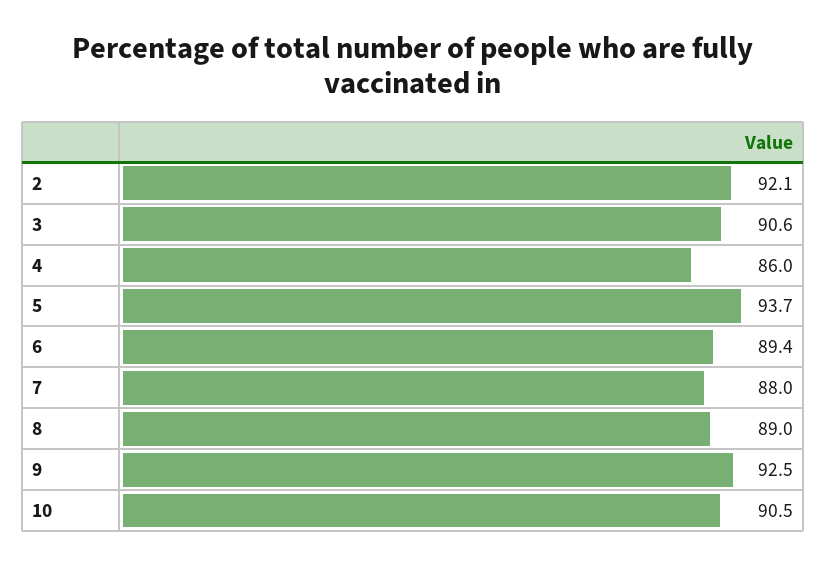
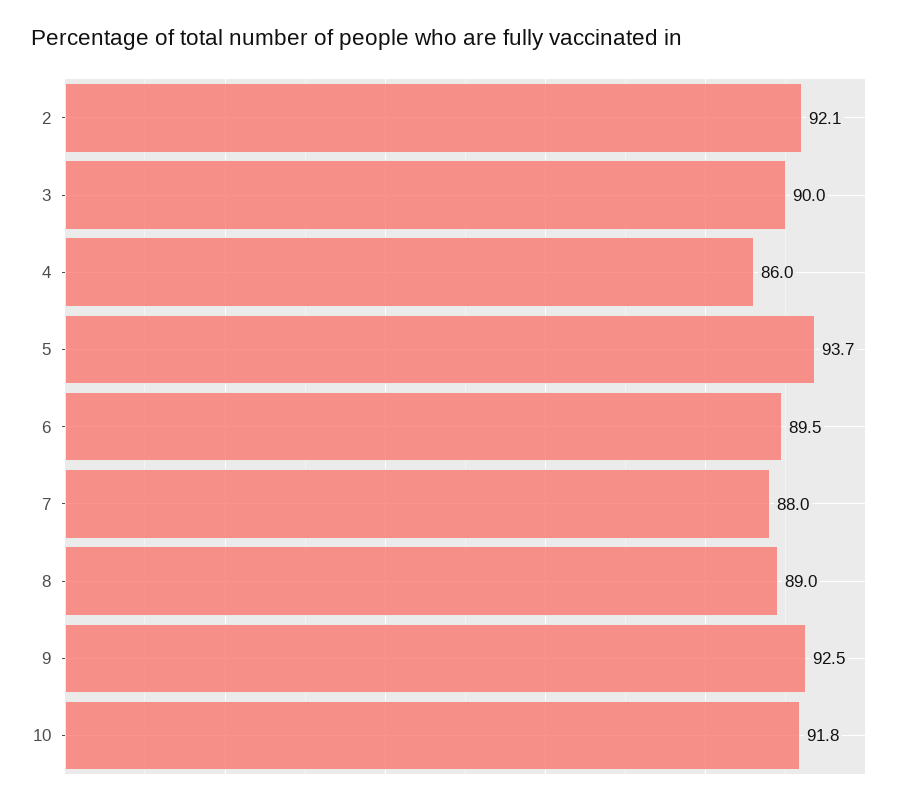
3: 90.6 -> 90
6: 89.4 -> 89.5
10: 90.5 -> 91.8

